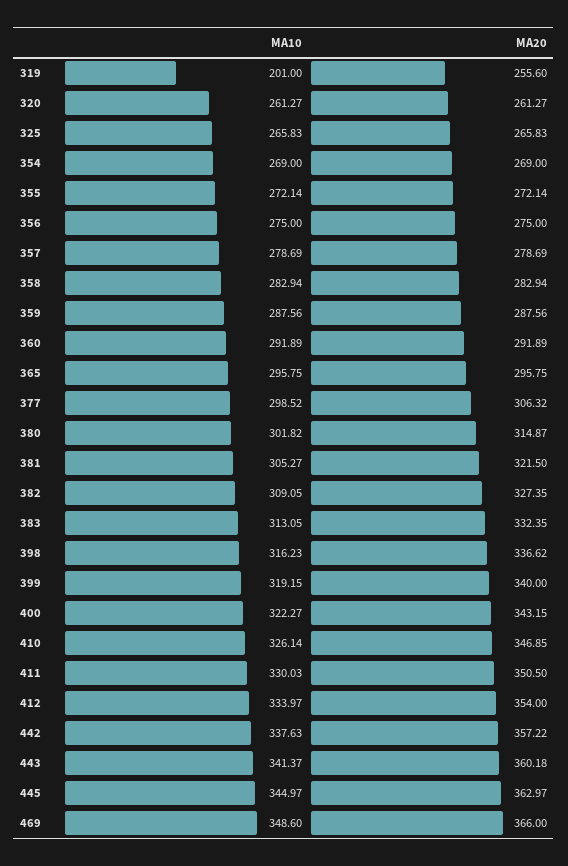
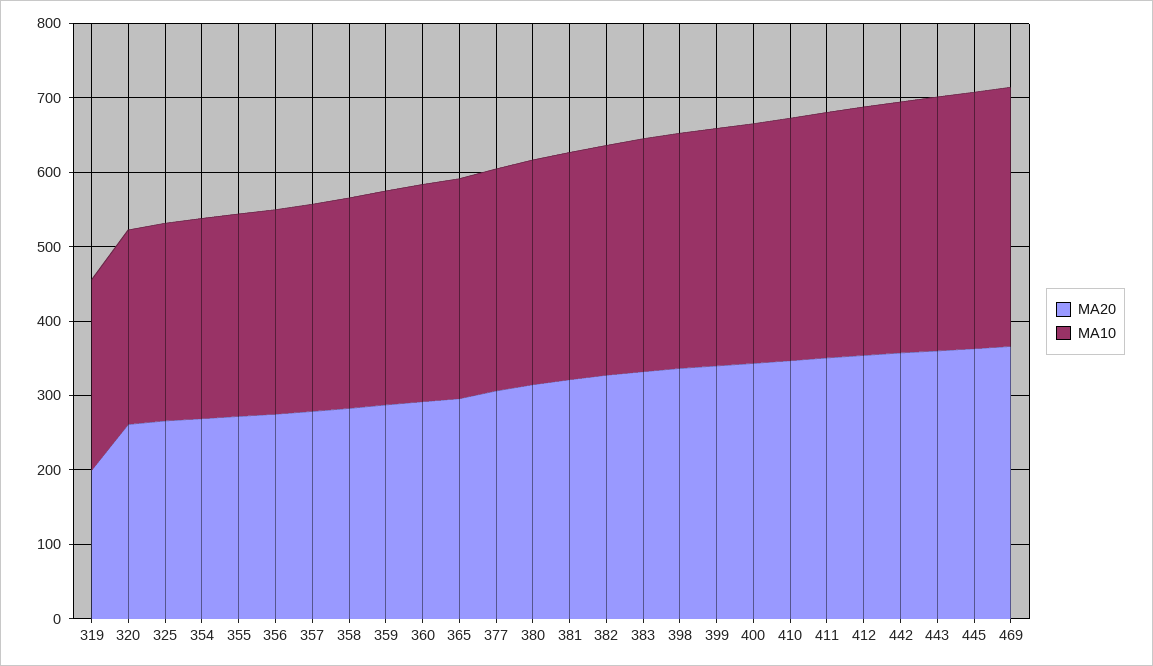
MA10, 319: 201 -> 260
MA20, 319: 255.6 -> 200

